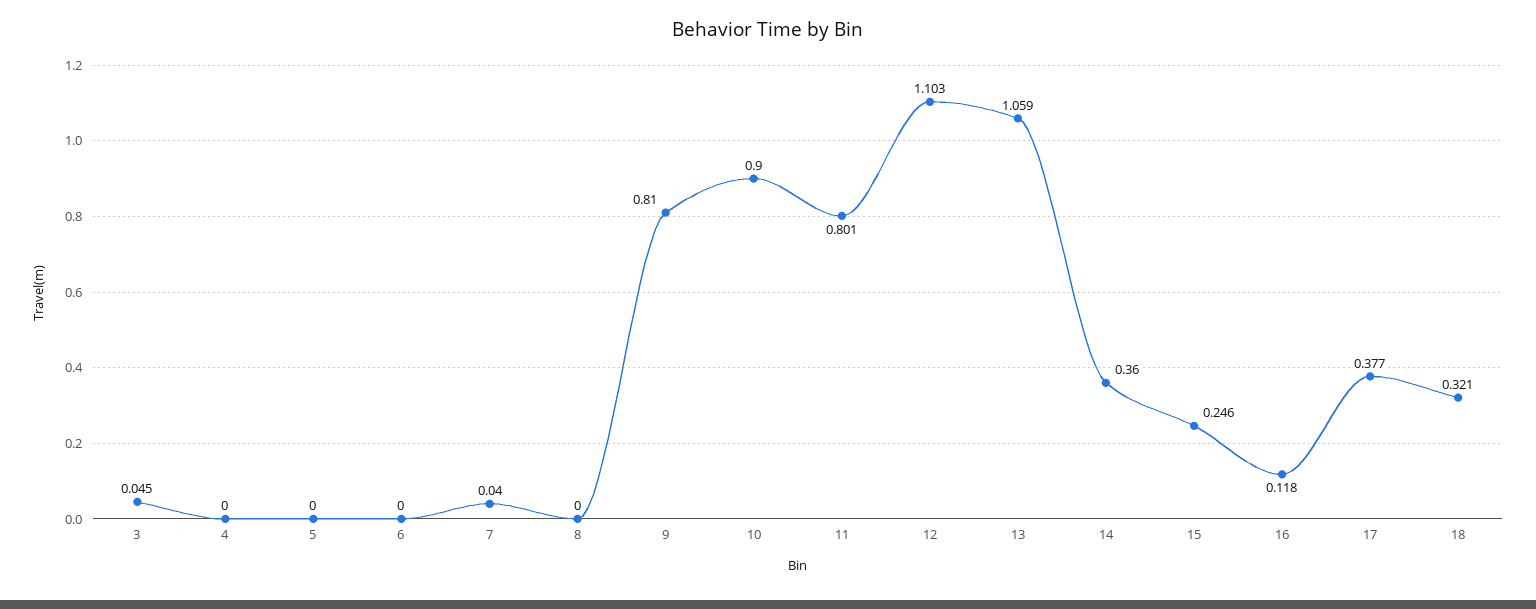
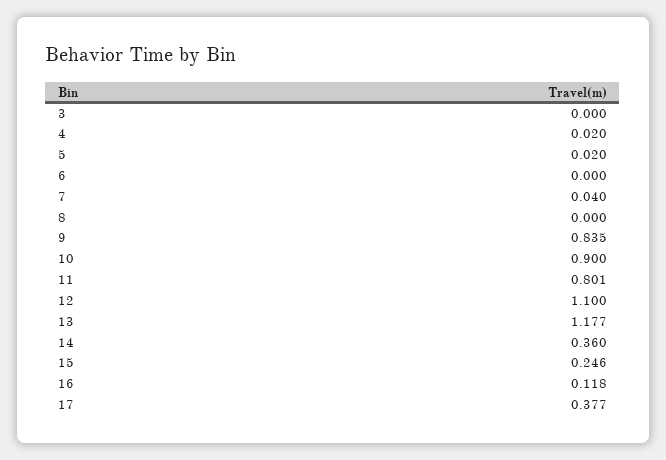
3: 0.045 -> 0
4: 0 -> 0.02
5: 0 -> 0.02
9: 0.81 -> 0.835
12: 1.103 -> 1.1
13: 1.059 -> 1.177
18: 0.321 -> none

